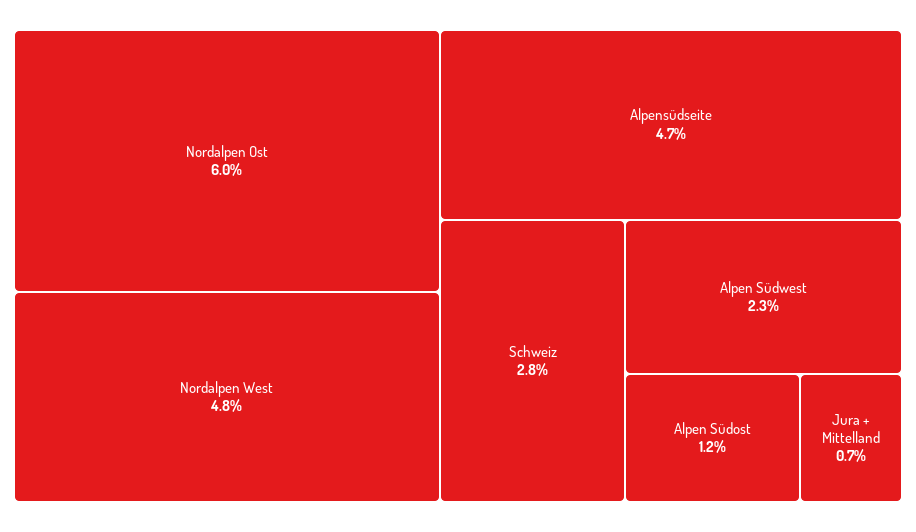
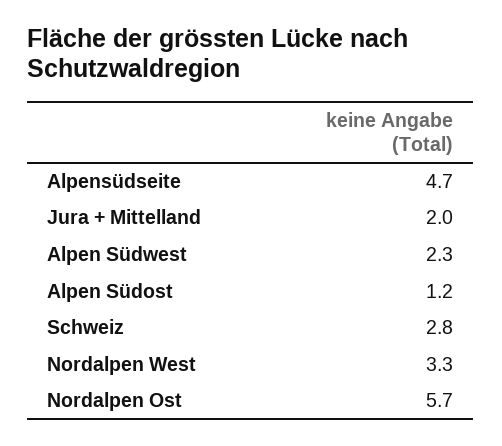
Nordalpen Ost: 6 -> 5.7
Nordalpen West: 4.8 -> 3.3
Jura + Mittelland: 0.7 -> 2

